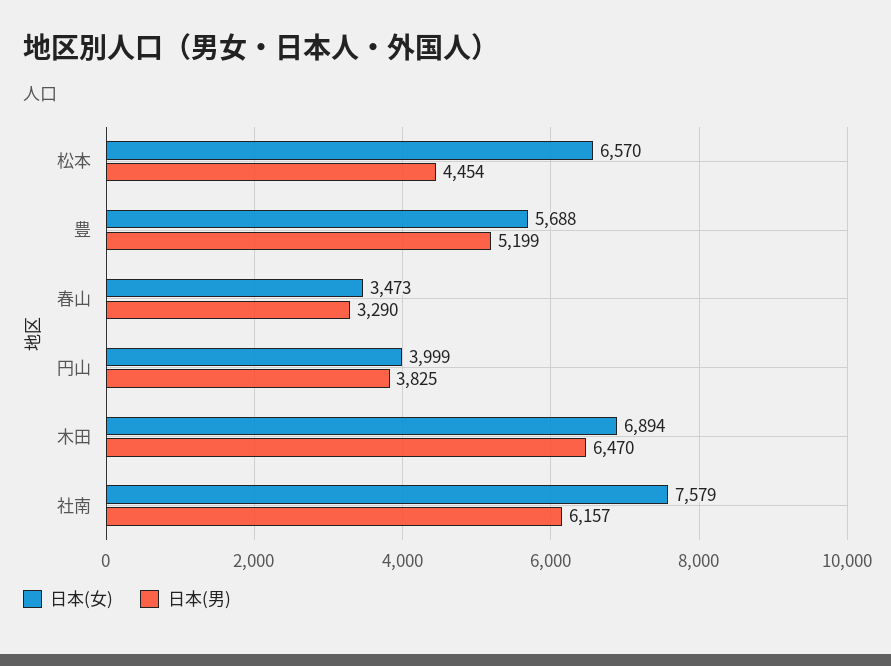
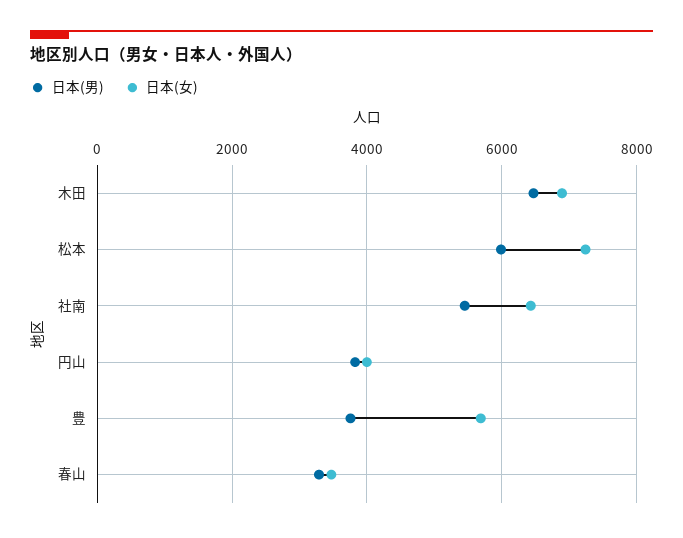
日本(女), 松本: 6570 -> 7200
日本(男), 松本: 4454 -> 6000
日本(男), 豊: 5199 -> 3800
日本(女), 社南: 7579 -> 6400
日本(男), 社南: 6157 -> 5400

